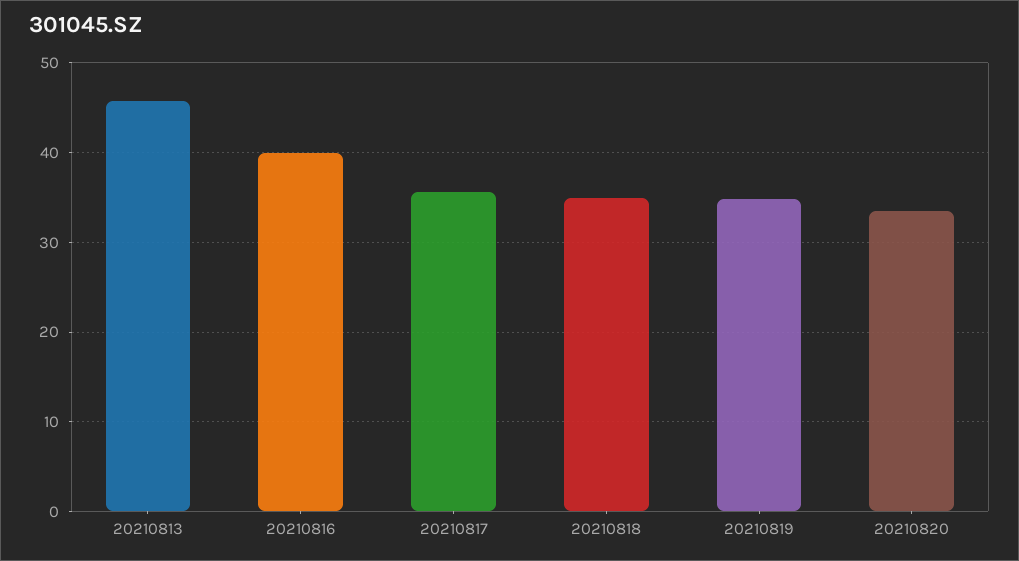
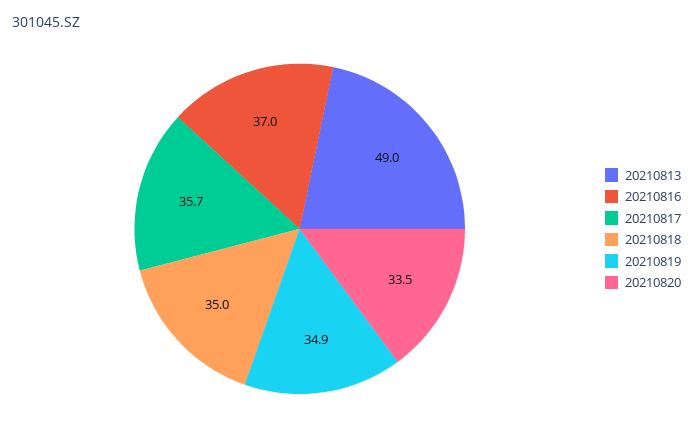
20210813: 46 -> 49
20210816: 40 -> 37

